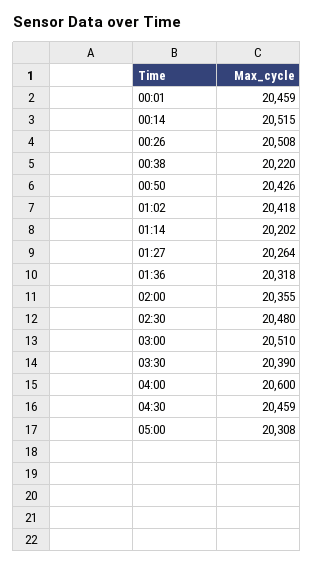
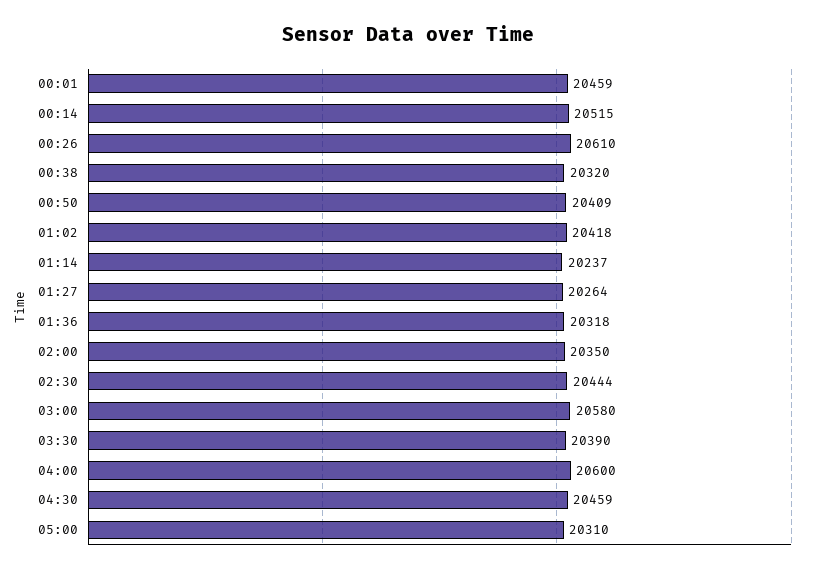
00:26: 20508 -> 20610
00:38: 20220 -> 20320
00:50: 20426 -> 20409
01:14: 20202 -> 20237
02:00: 20355 -> 20350
02:30: 20480 -> 20444
03:00: 20510 -> 20580
05:00: 20308 -> 20310

